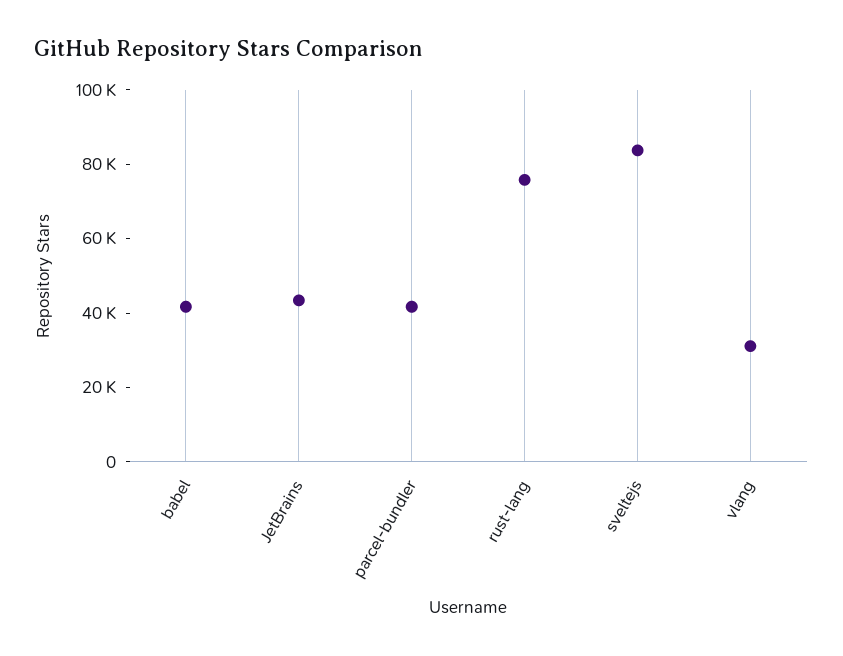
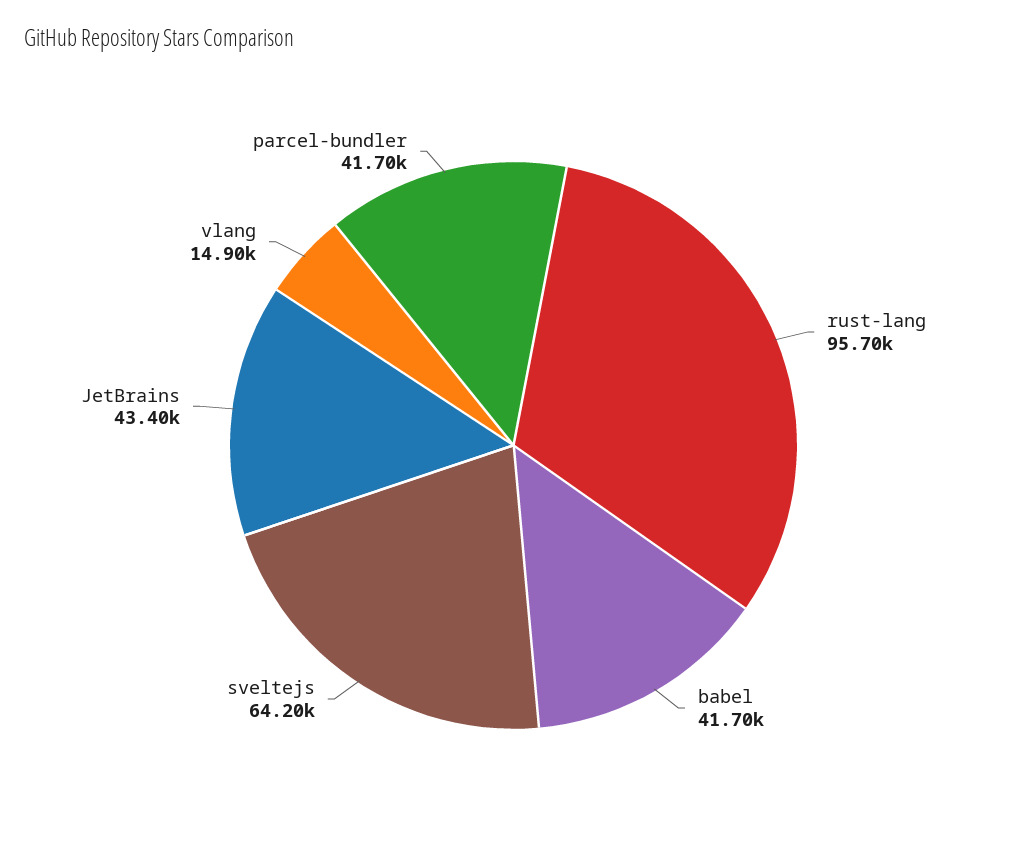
rust-lang: 75000 -> 95700
sveltejs: 85000 -> 64200
vlang: 30000 -> 14900

